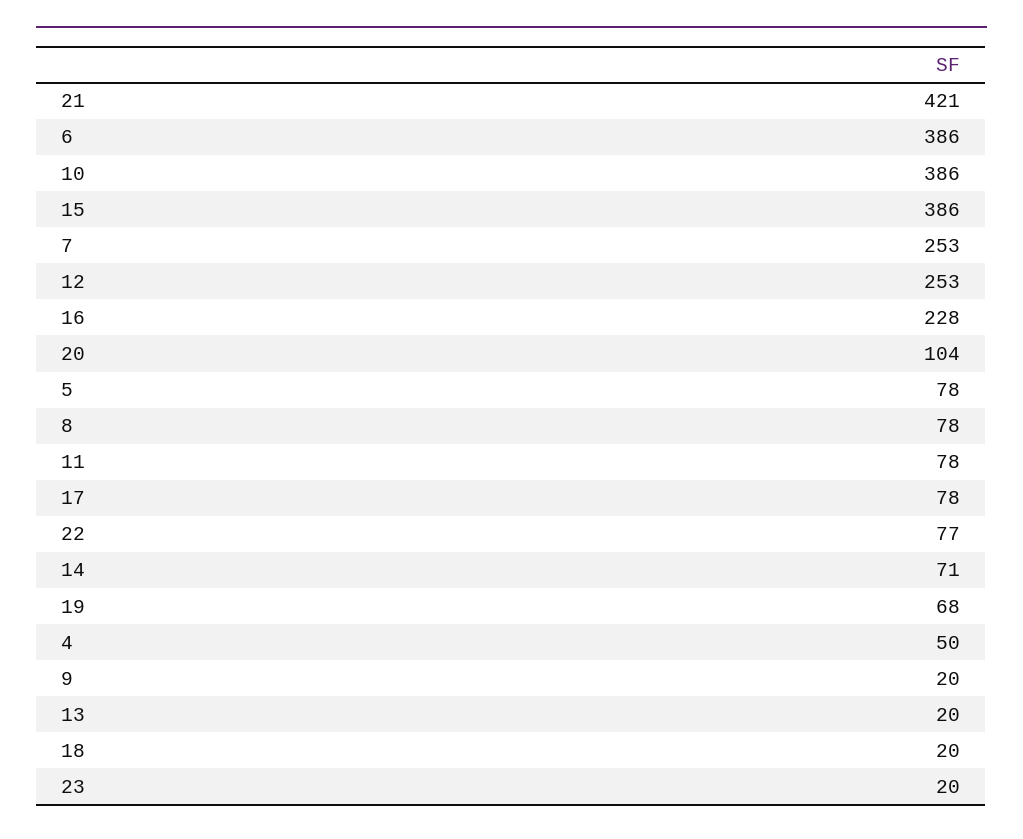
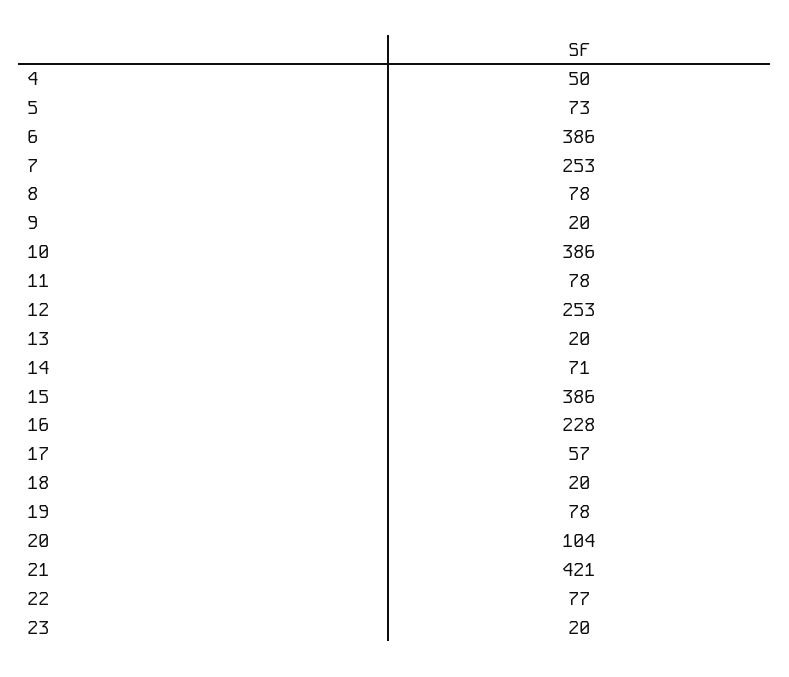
5: 78 -> 73
17: 78 -> 57
19: 68 -> 78

